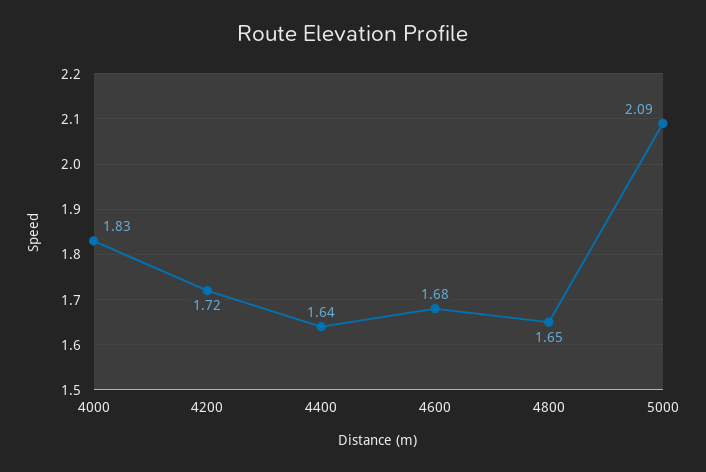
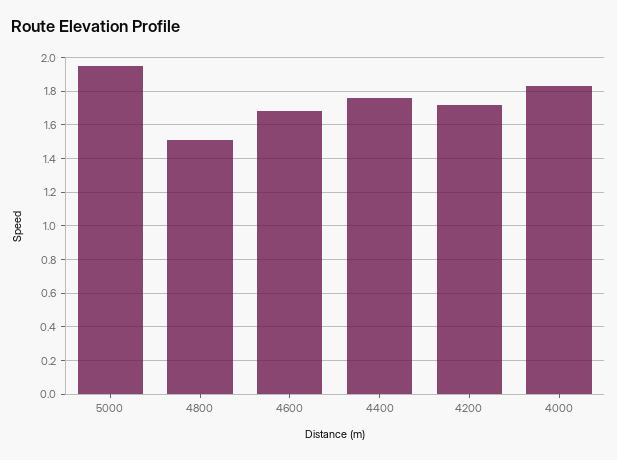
4400: 1.64 -> 1.75
4800: 1.65 -> 1.5
5000: 2.09 -> 1.95

